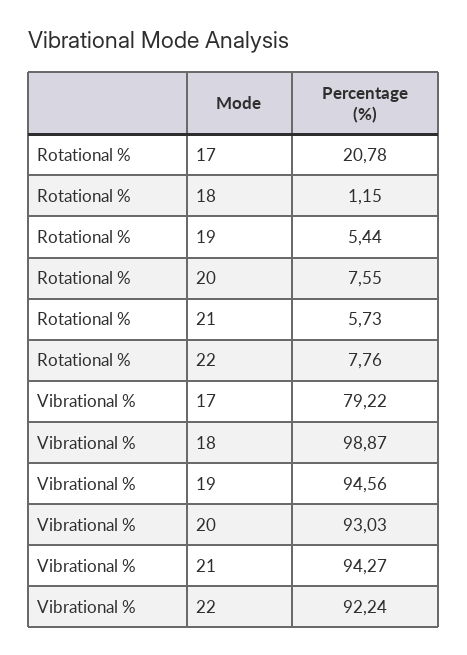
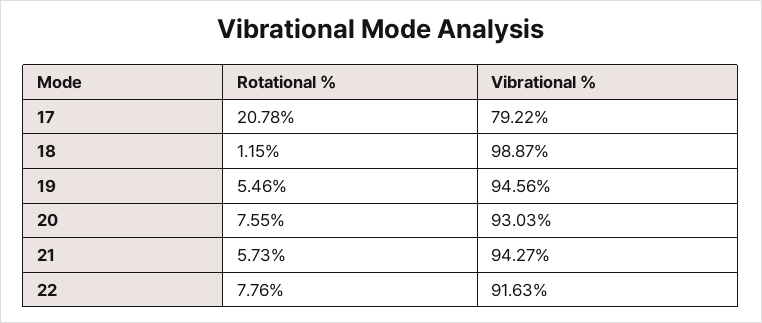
Rotational %, 19: 5.44 -> 5.46
Vibrational %, 22: 92.24 -> 91.63

